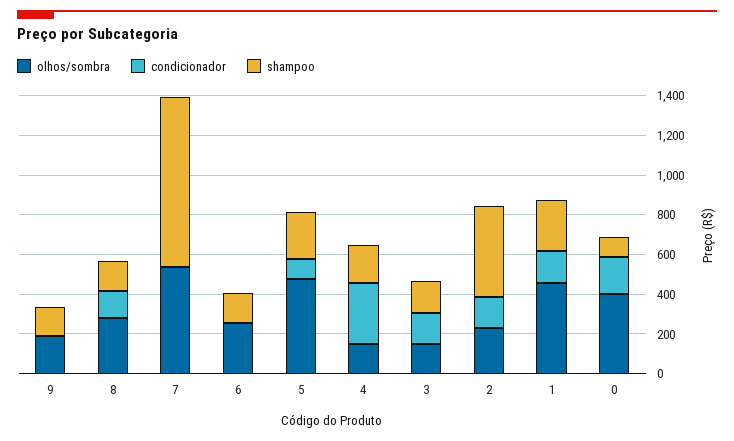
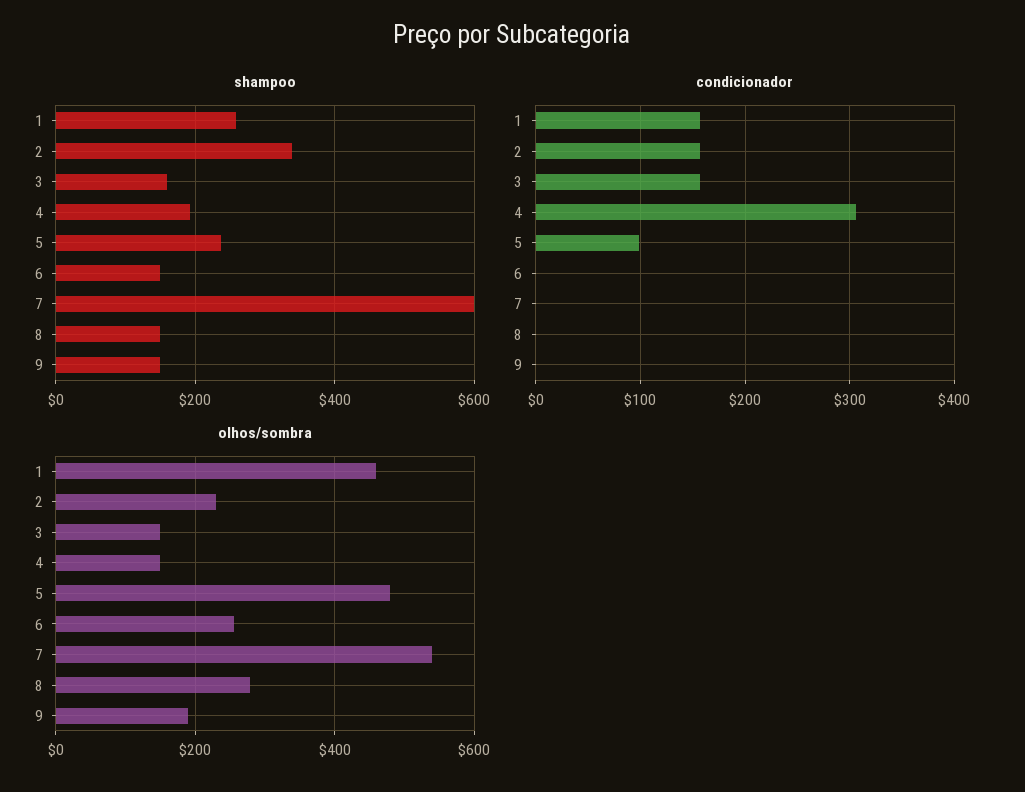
condicionador, 8: 150 -> 0
shampoo, 7: 850 -> 600
shampoo, 2: 450 -> 340
olhos/sombra, 0: 400 -> none
condicionador, 0: 200 -> none
shampoo, 0: 100 -> none

